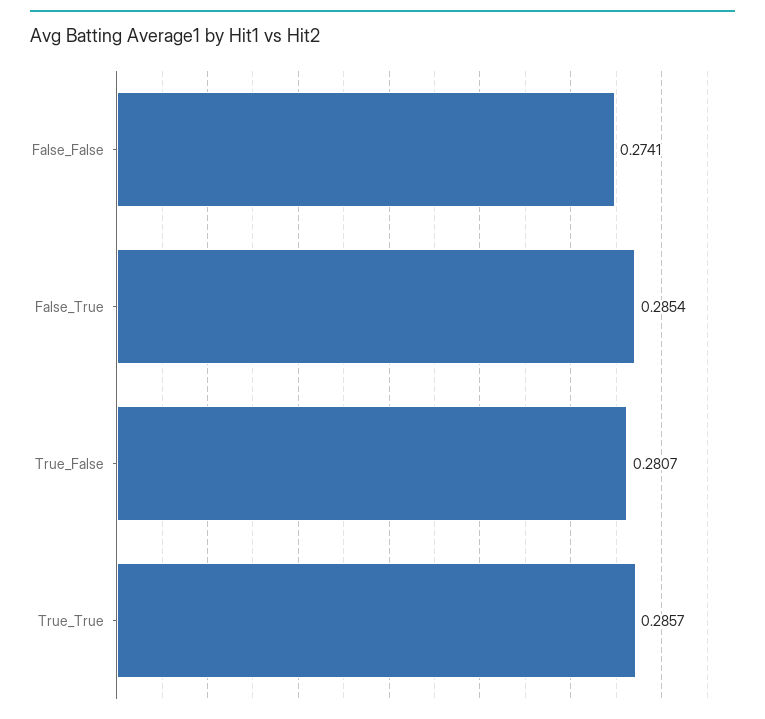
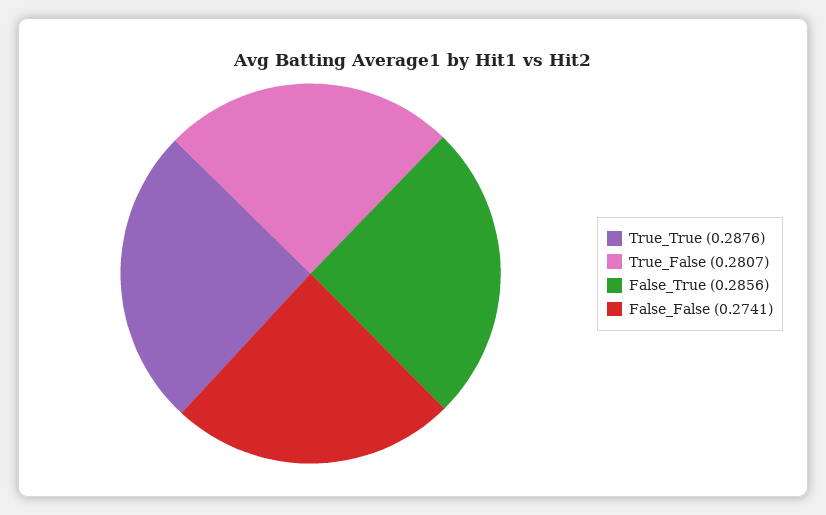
False_True: 0.2854 -> 0.2856
True_True: 0.2857 -> 0.2876

